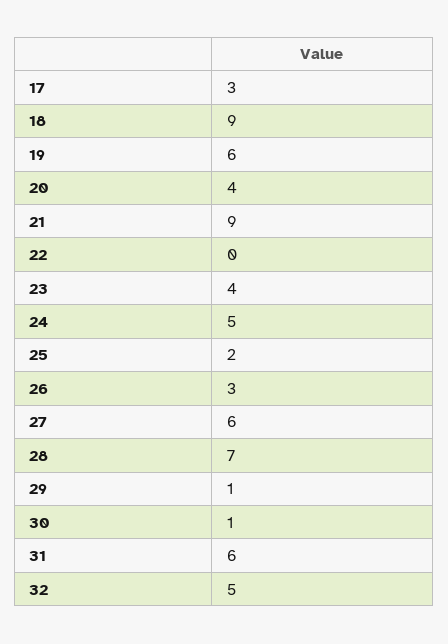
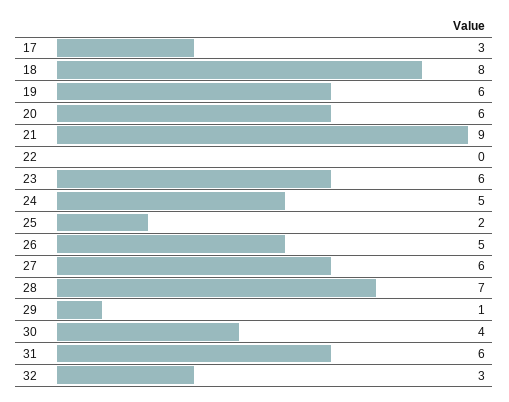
18: 9 -> 8
20: 4 -> 6
23: 4 -> 6
26: 3 -> 5
30: 1 -> 4
32: 5 -> 3

